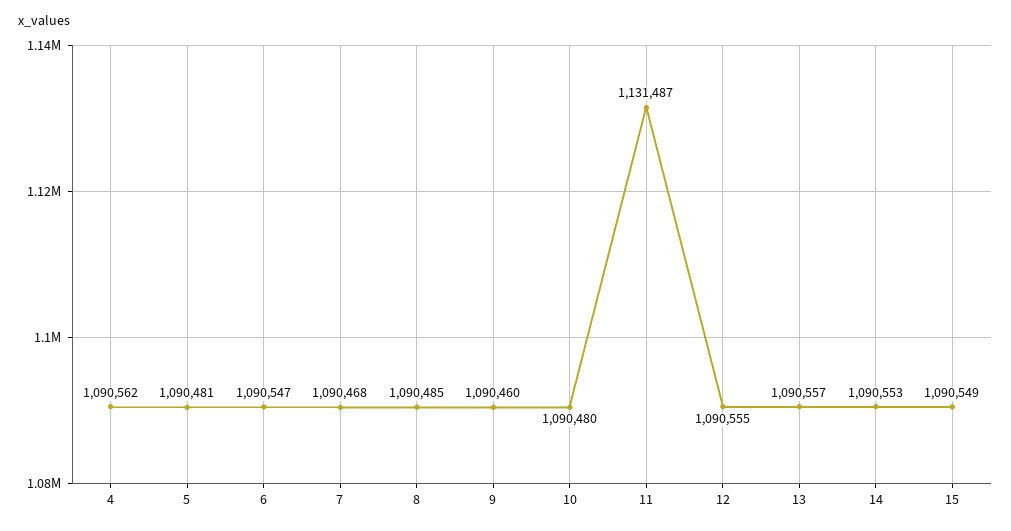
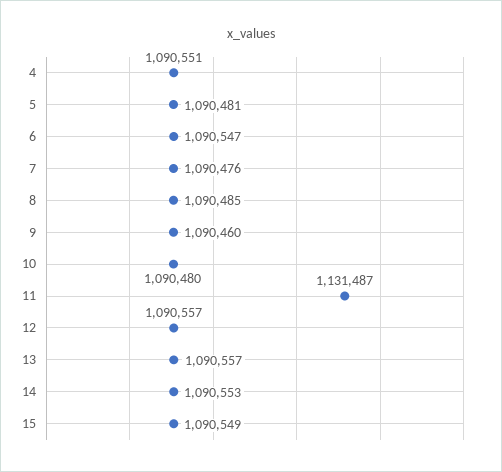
4: 1090562 -> 1090551
7: 1090468 -> 1090476
12: 1090555 -> 1090557

